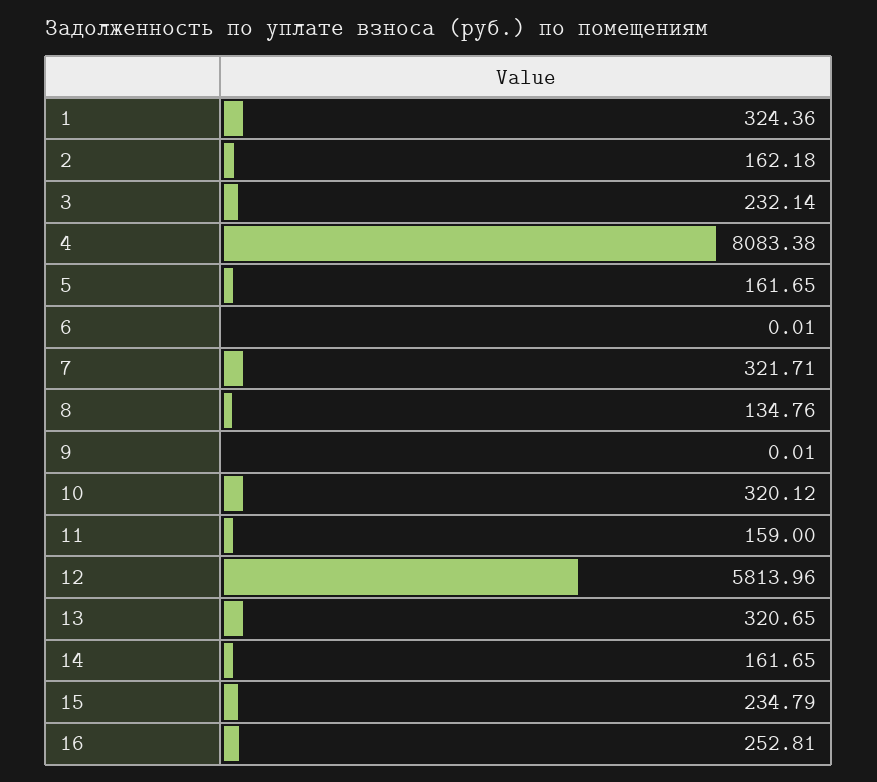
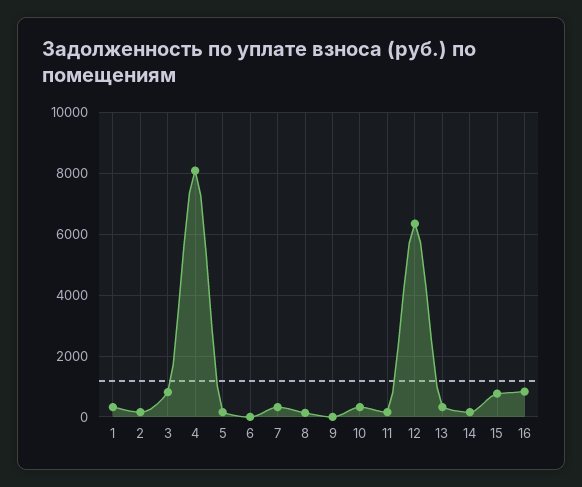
3: 232.14 -> 800
12: 5813.96 -> 6400
15: 234.79 -> 800
16: 252.81 -> 800

